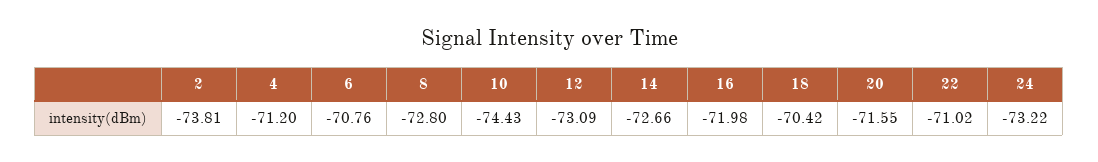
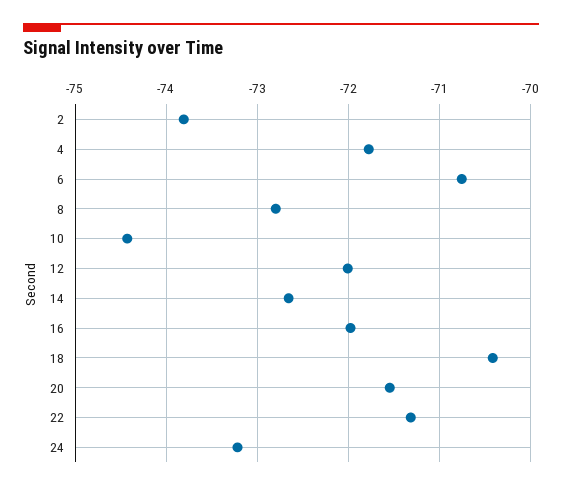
4: -71.2 -> -71.8
12: -73.09 -> -72
22: -71.02 -> -71.3

